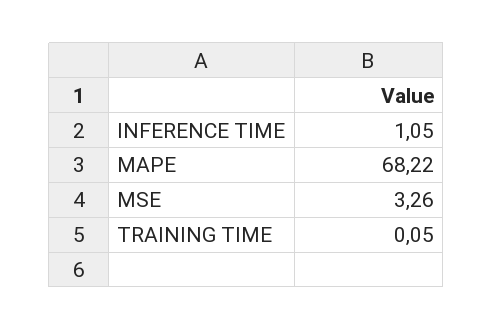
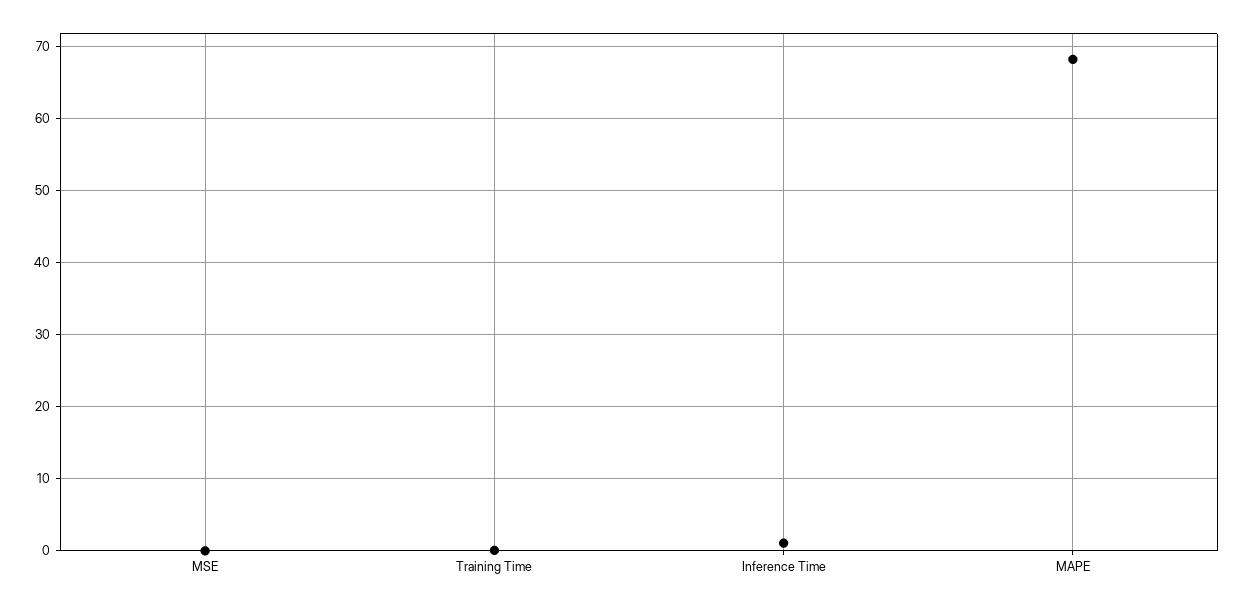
MSE: 3.26 -> 0

